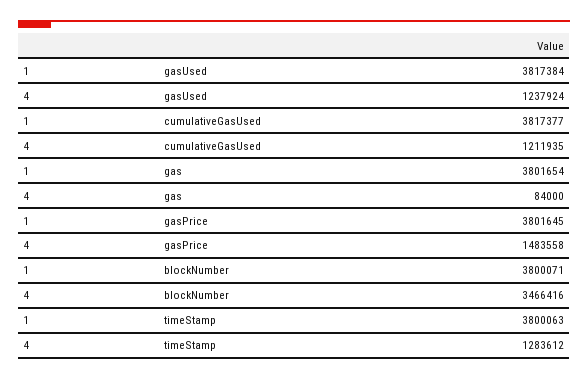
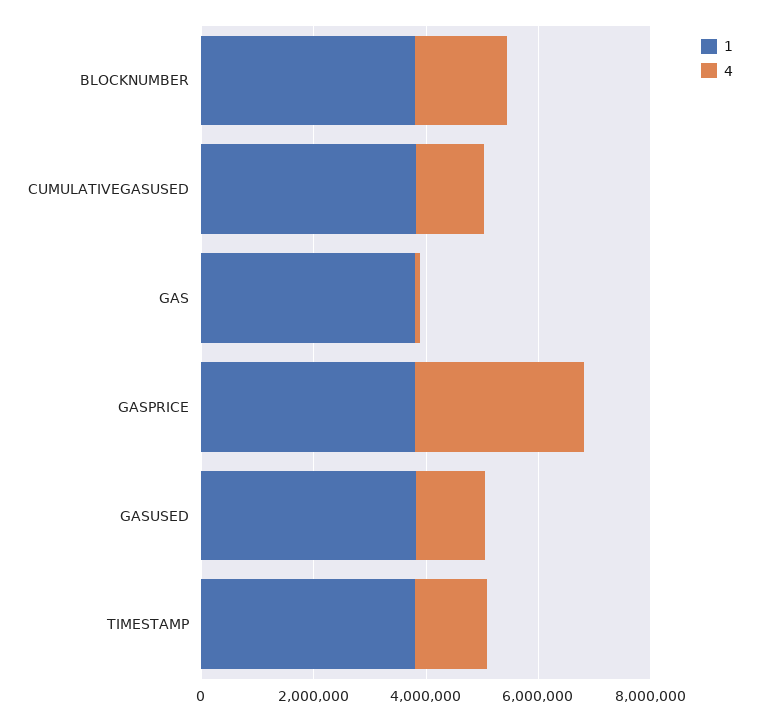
4, gasPrice: 1483558 -> 3000000
4, blockNumber: 3466416 -> 1500000

